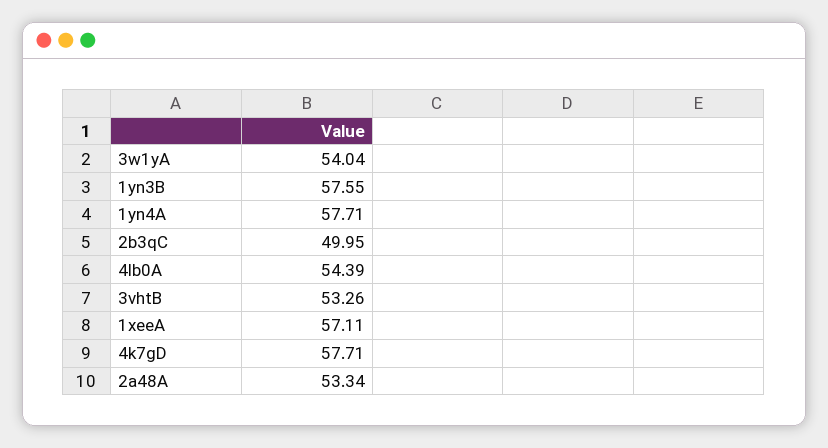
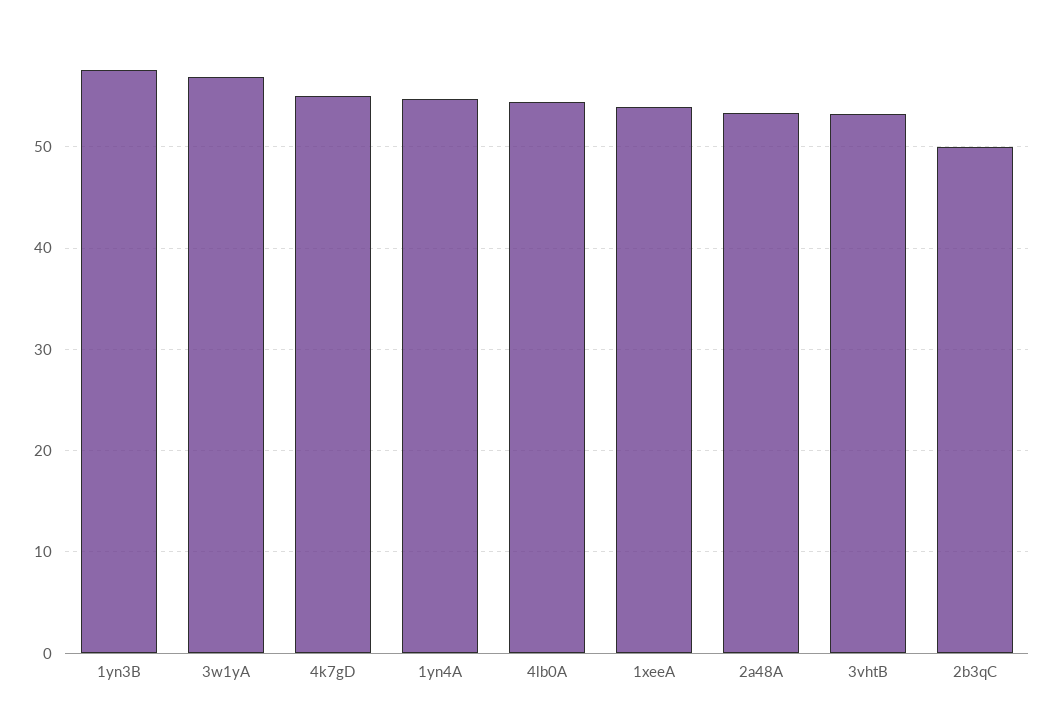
3w1yA: 54.04 -> 57
1yn4A: 57.71 -> 55
1xeeA: 57.11 -> 54
4k7gD: 57.71 -> 55

